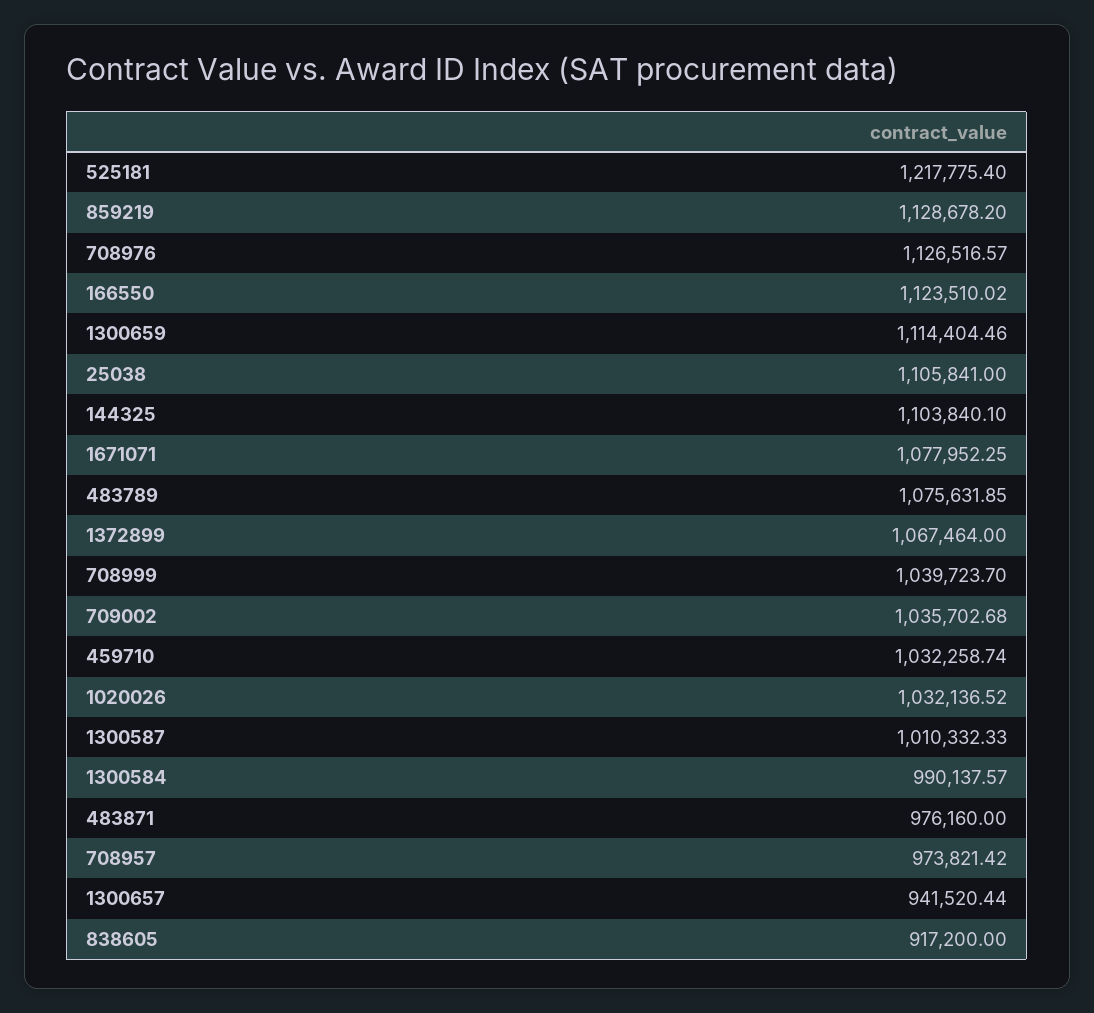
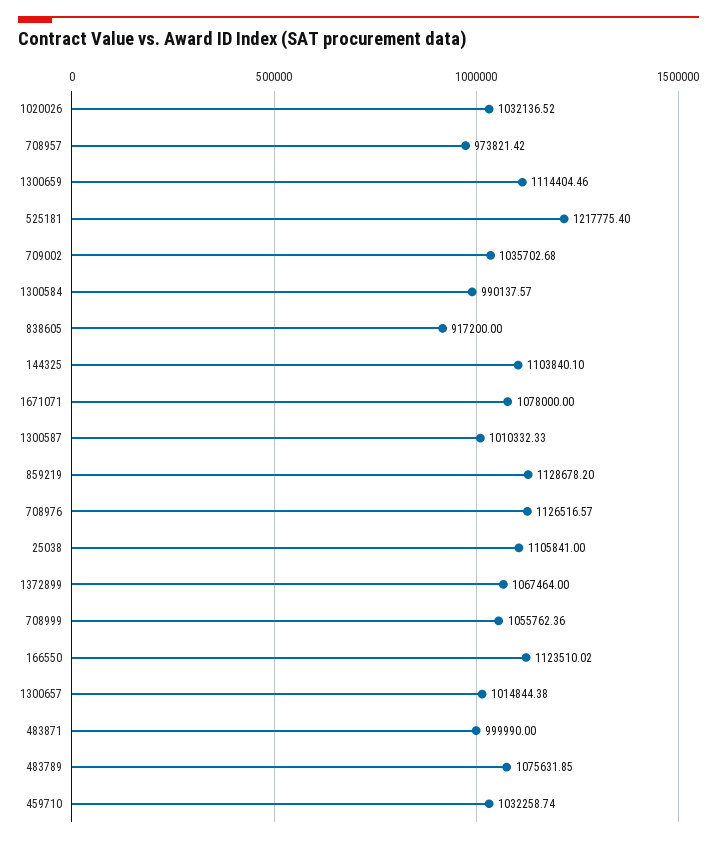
1671071: 1077952.25 -> 1078000
708999: 1039723.7 -> 1055762.36
483871: 976160 -> 999990
1300657: 941520.44 -> 1014844.38

